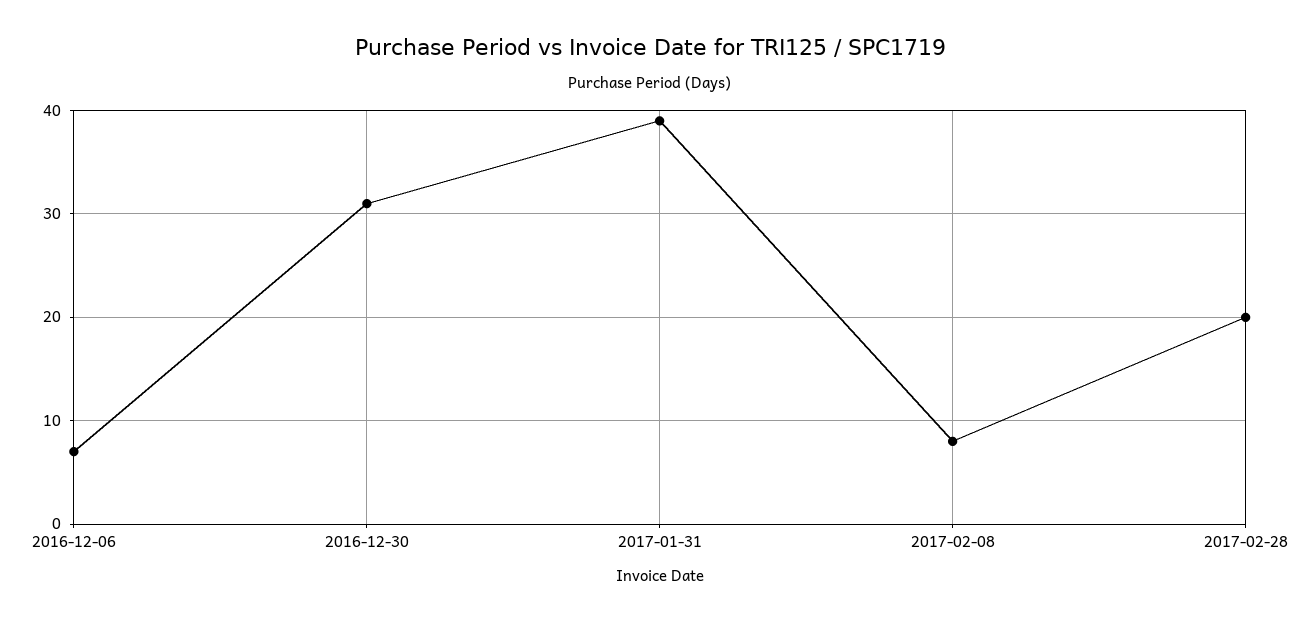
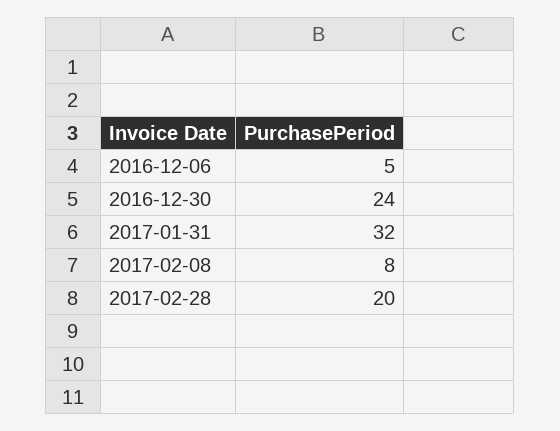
2016-12-06: 7 -> 5
2016-12-30: 31 -> 24
2017-01-31: 39 -> 32

